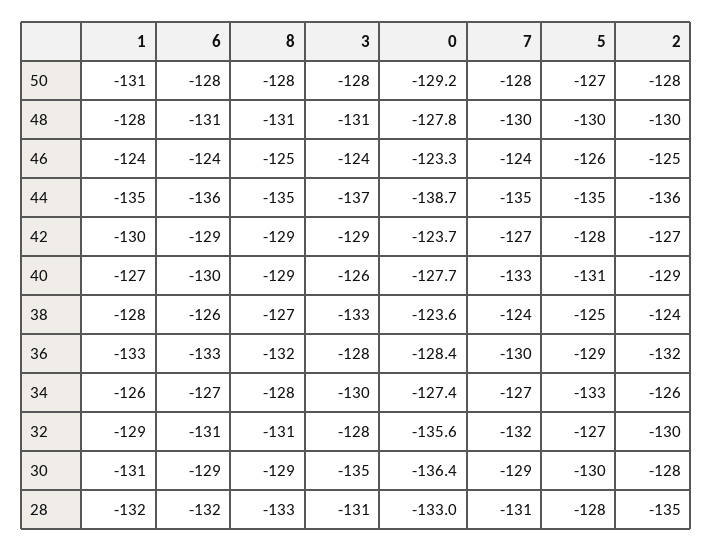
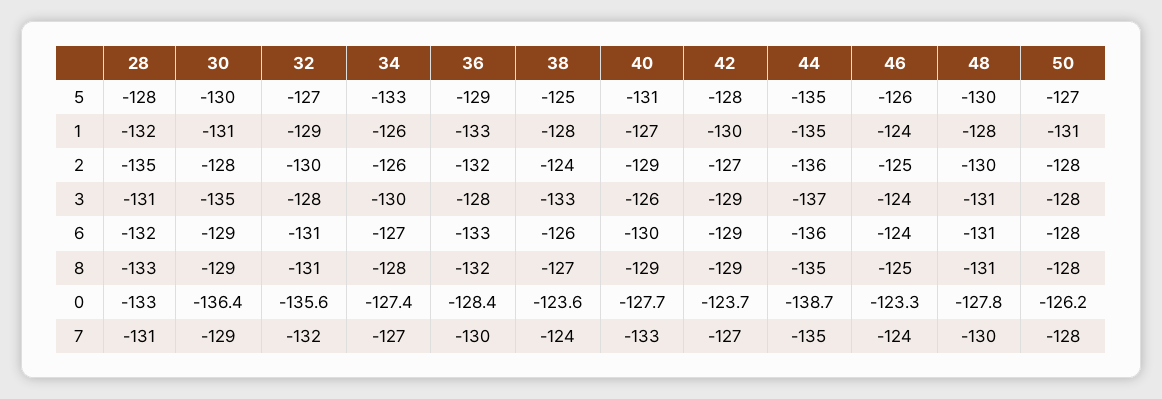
0, 50: -129.2 -> -126.2

